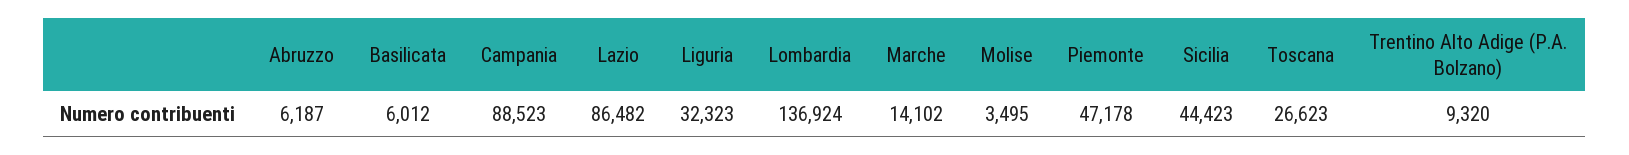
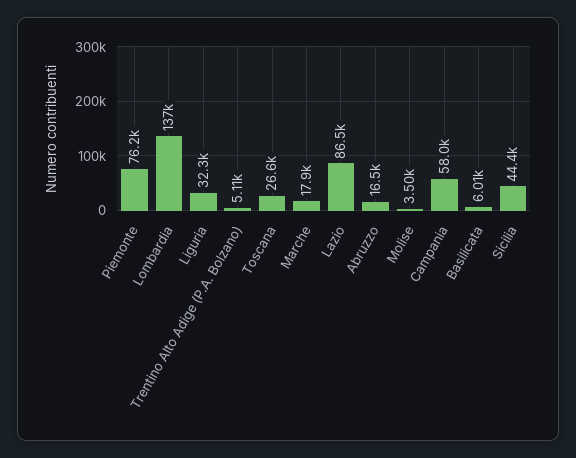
Abruzzo: 6187 -> 16500
Campania: 88523 -> 58000
Marche: 14102 -> 17900
Piemonte: 47178 -> 76200
Trentino Alto Adige (P.A. Bolzano): 9320 -> 5110

